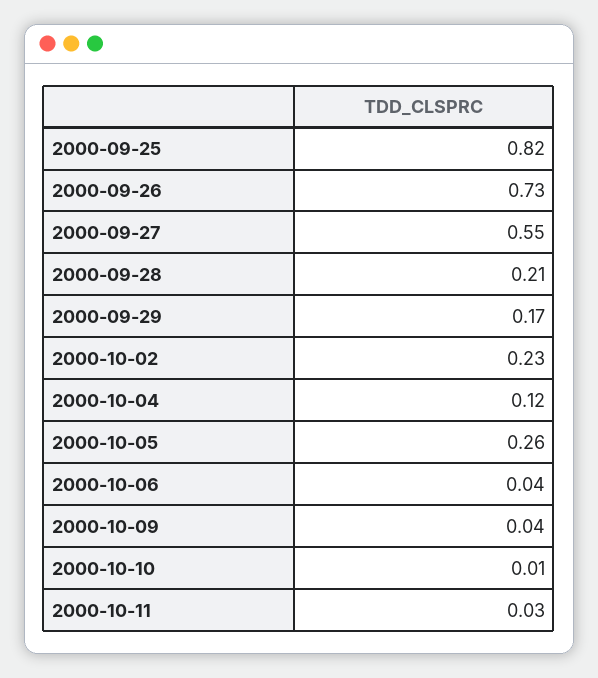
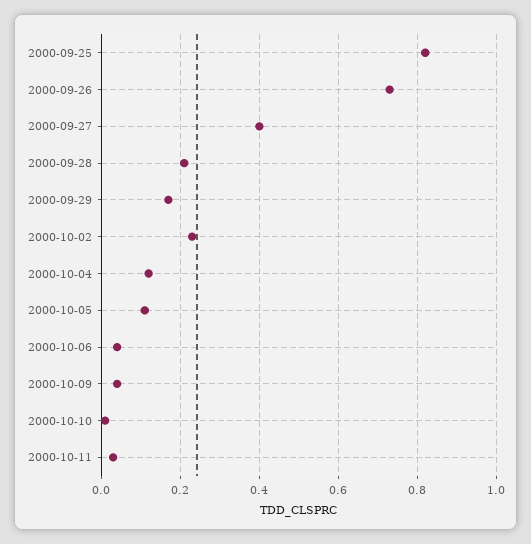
2000-09-27: 0.55 -> 0.4
2000-10-05: 0.26 -> 0.1

